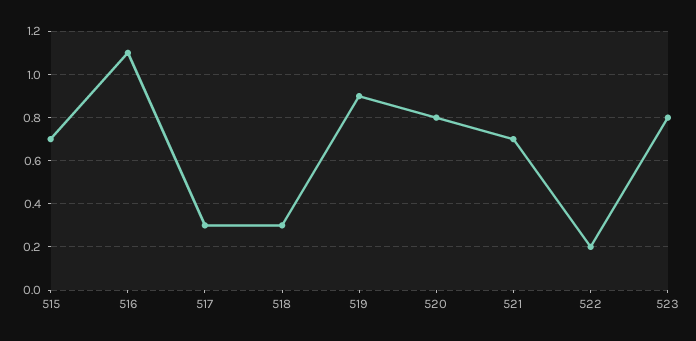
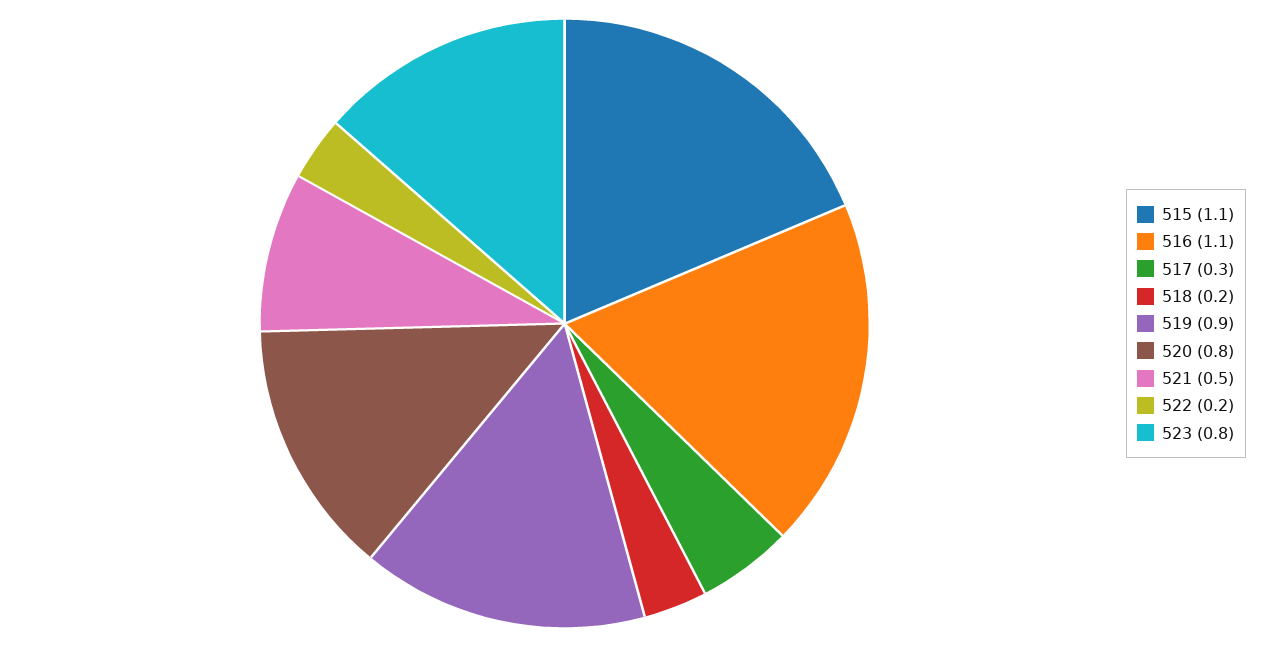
515: 0.7 -> 1.1
518: 0.3 -> 0.2
521: 0.7 -> 0.5

